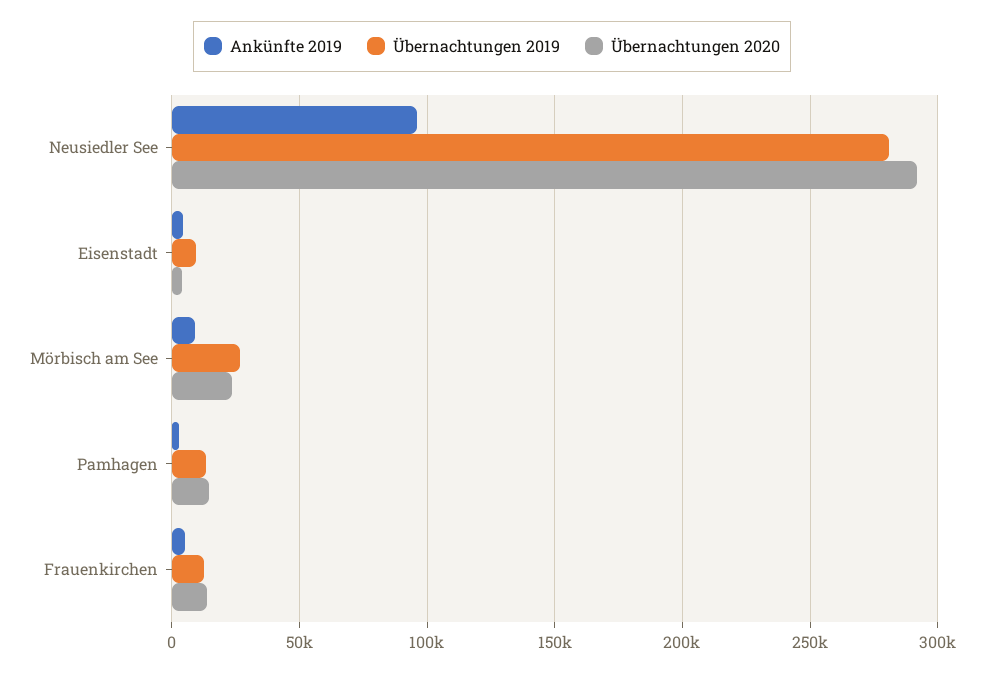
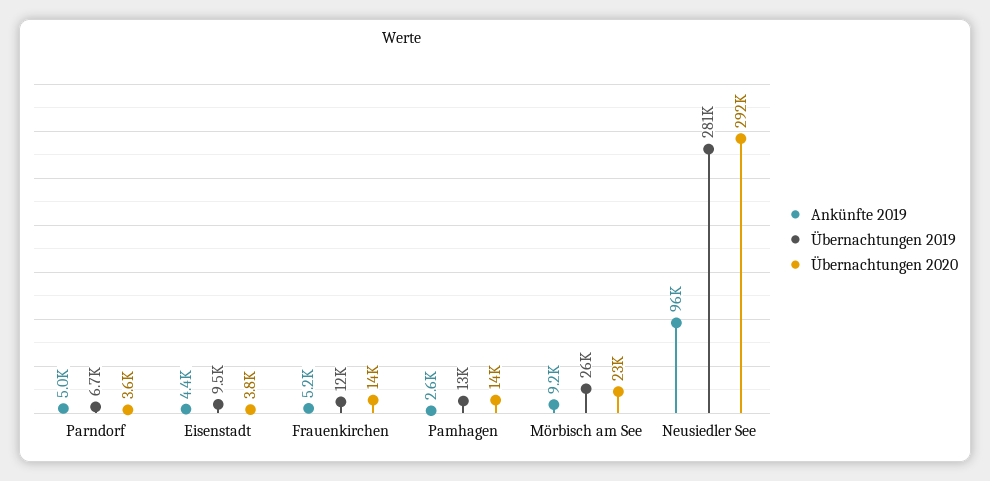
Ankünfte 2019, Parndorf: none -> 5000
Übernachtungen 2019, Parndorf: none -> 6700
Übernachtungen 2020, Parndorf: none -> 3600

